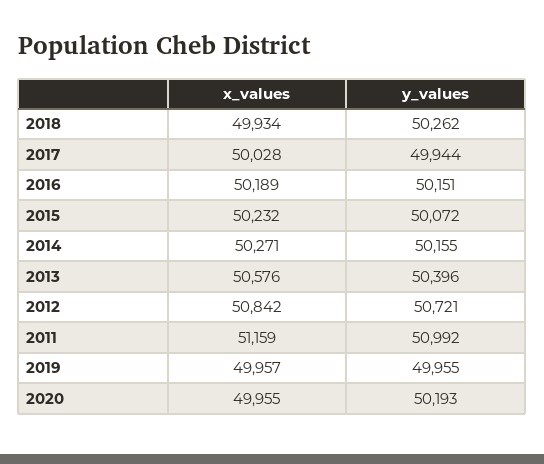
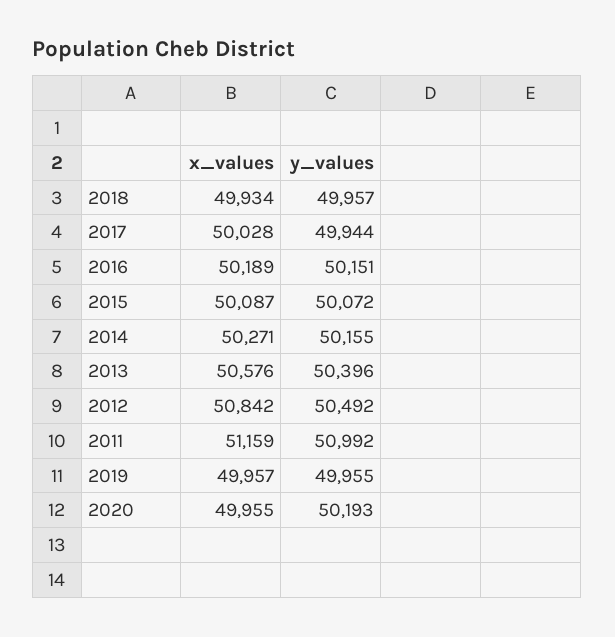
y_values, 2018: 50262 -> 49957
x_values, 2015: 50232 -> 50087
y_values, 2012: 50721 -> 50492

